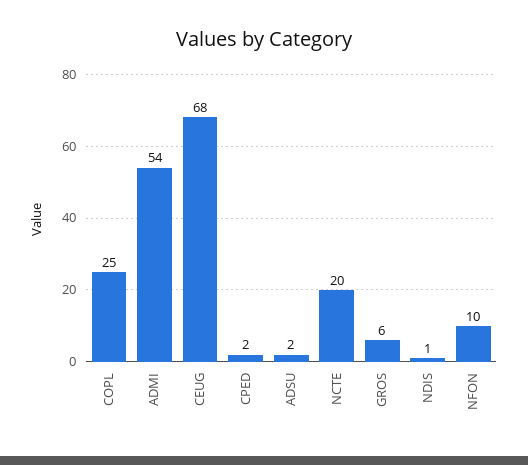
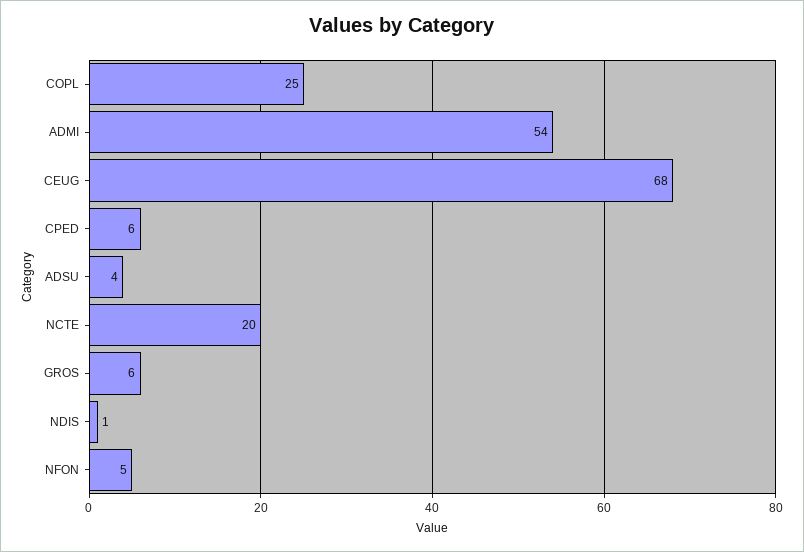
CPED: 2 -> 6
ADSU: 2 -> 4
NFON: 10 -> 5

